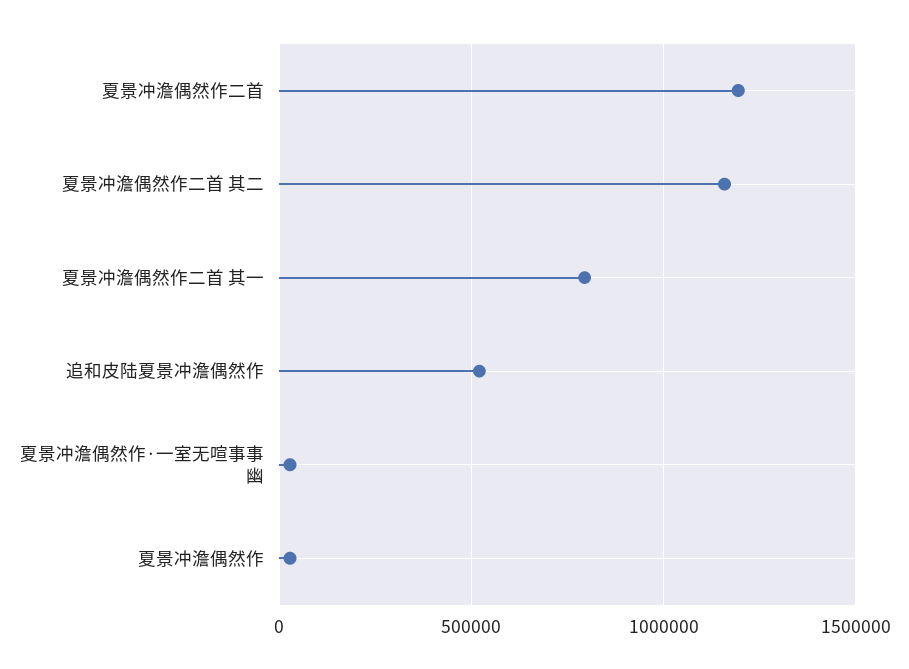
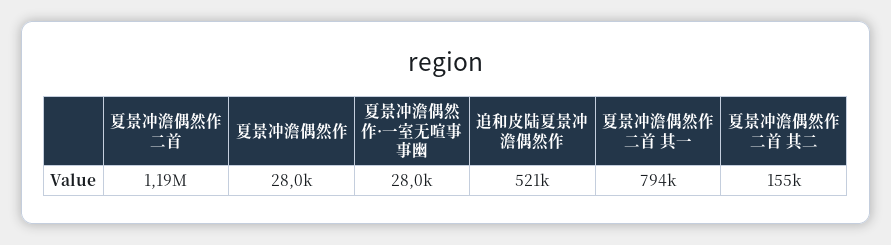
夏景冲澹偶然作二首 其二: 1150000 -> 155000

